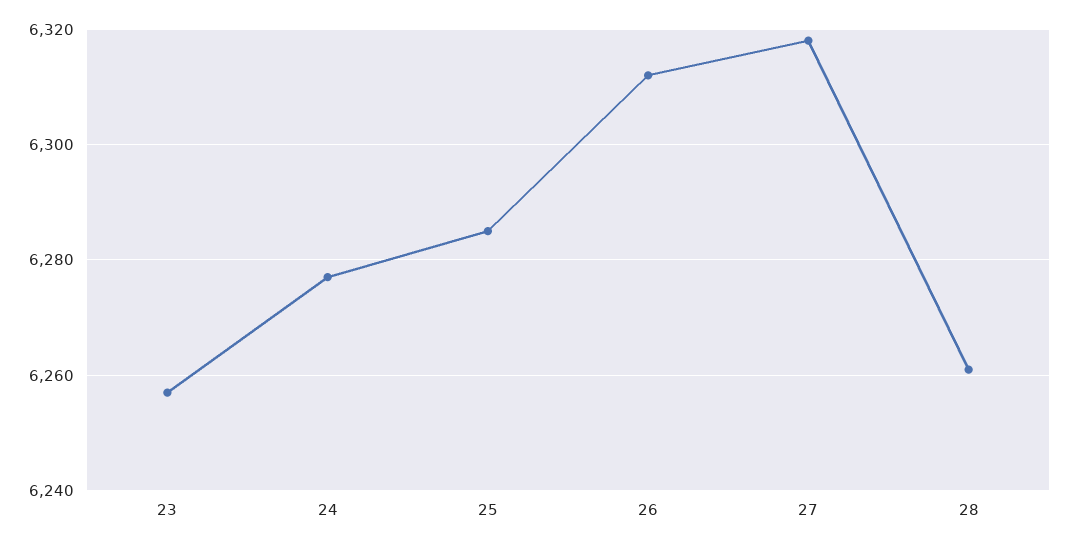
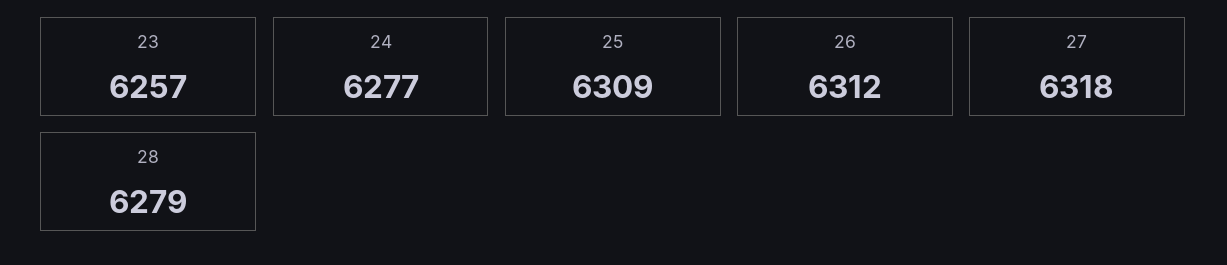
25: 6285 -> 6309
28: 6260 -> 6279

